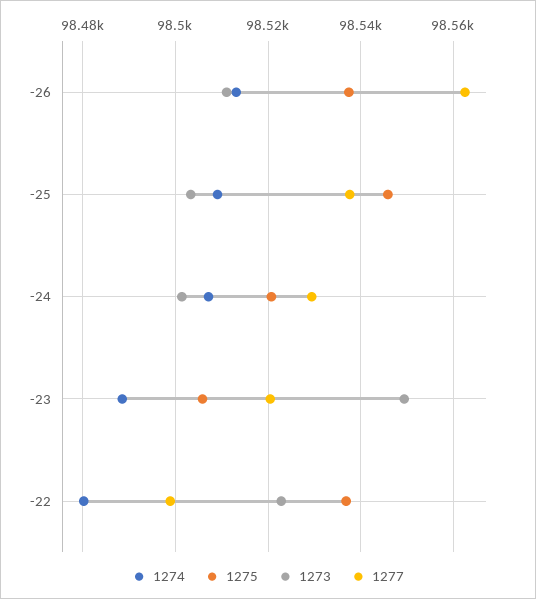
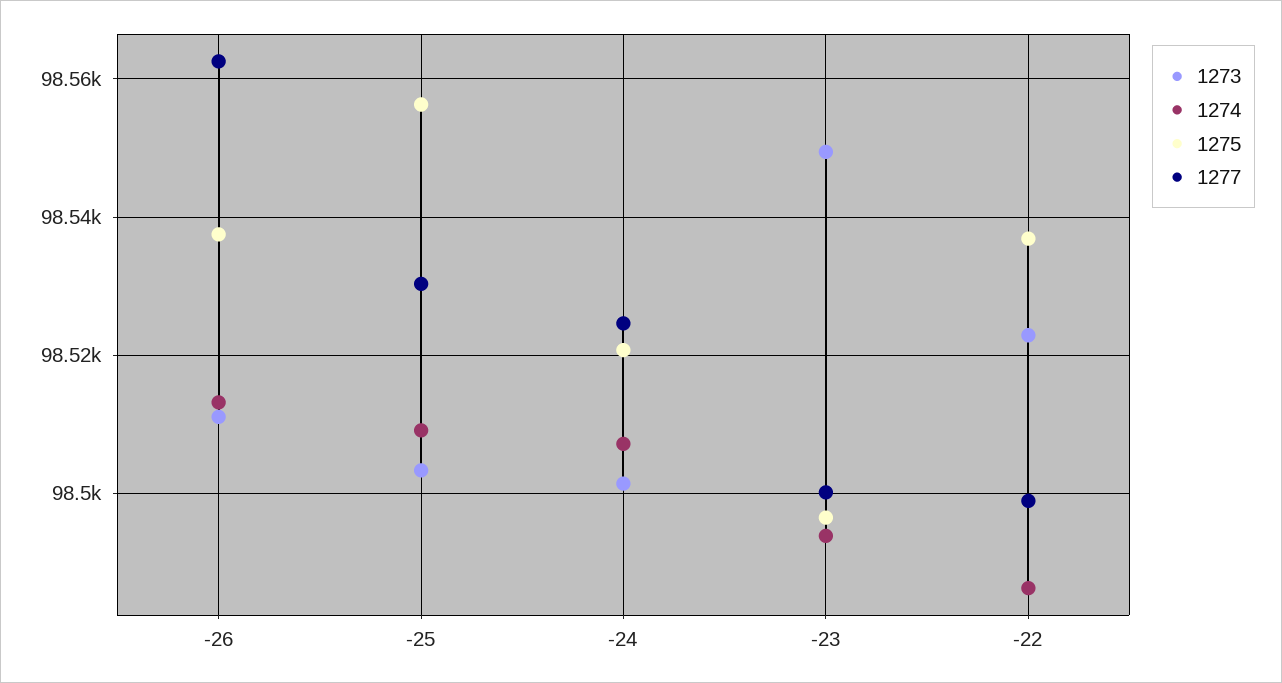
1275, -25: 98546 -> 98556
1277, -25: 98538 -> 98530
1277, -24: 98530 -> 98524
1274, -23: 98488 -> 98494
1275, -23: 98506 -> 98496
1277, -23: 98520 -> 98500
1274, -22: 98480 -> 98486

